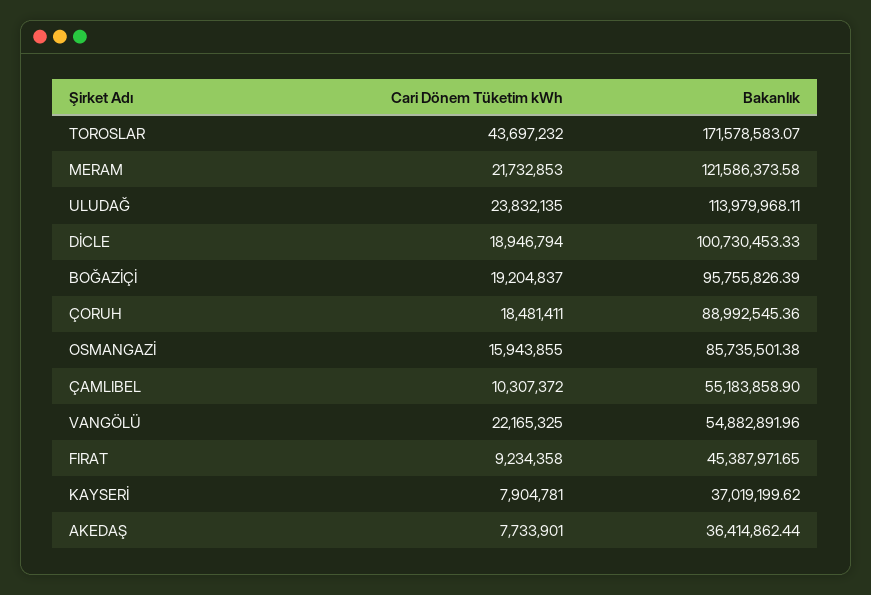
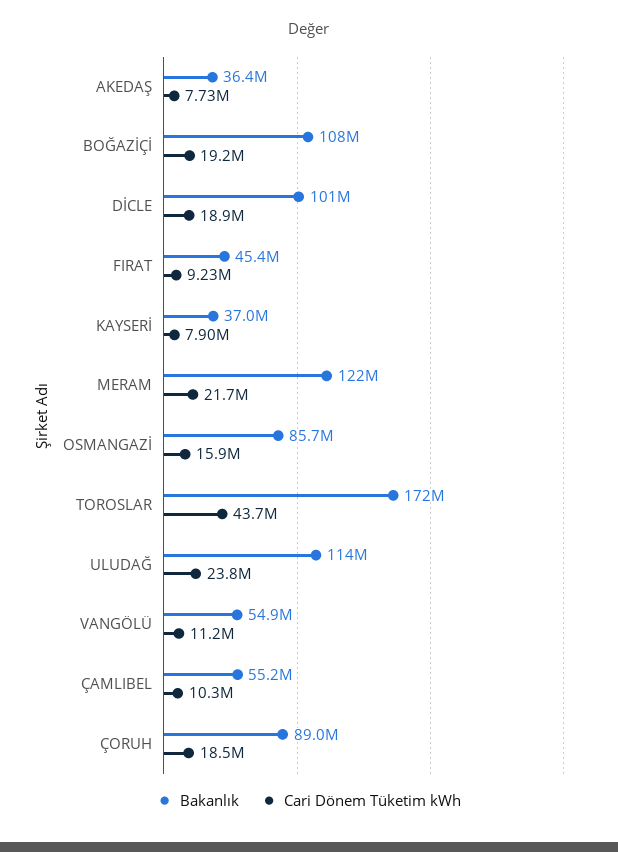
Bakanlık, BOĞAZİÇİ: 95755826.39 -> 108000000
Cari Dönem Tüketim kWh, VANGÖLÜ: 22165325 -> 11200000

